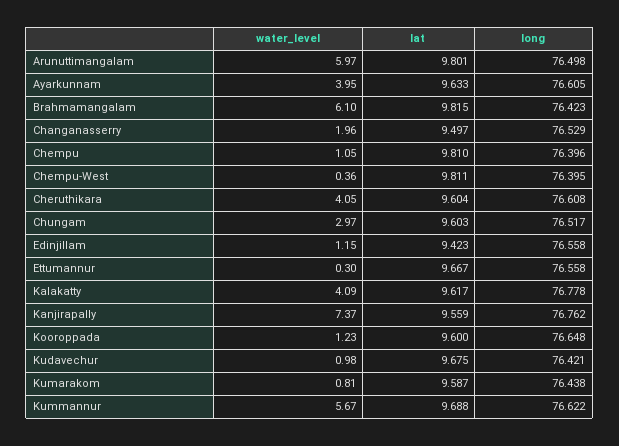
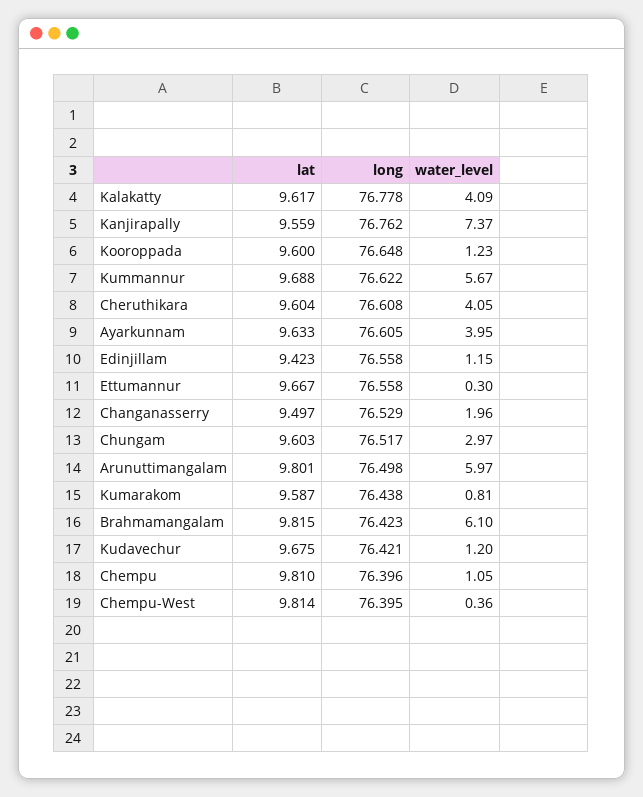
lat, Chempu-West: 9.811 -> 9.814
water_level, Kudavechur: 0.98 -> 1.2

